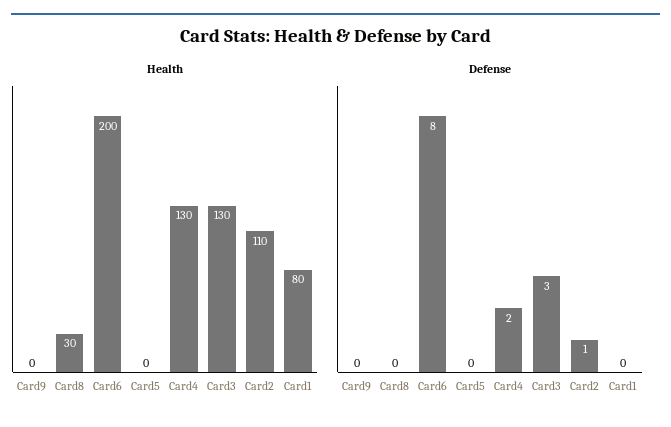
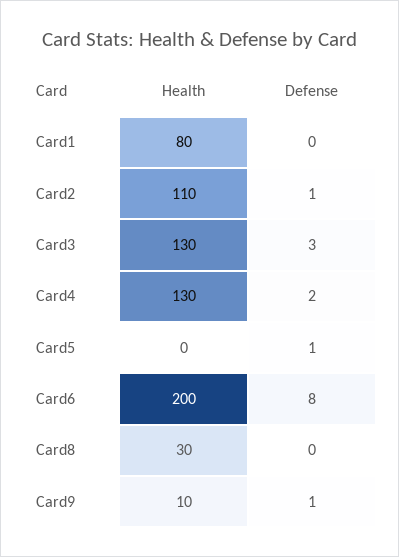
Health, Card9: 0 -> 10
Defense, Card9: 0 -> 1
Defense, Card5: 0 -> 1

